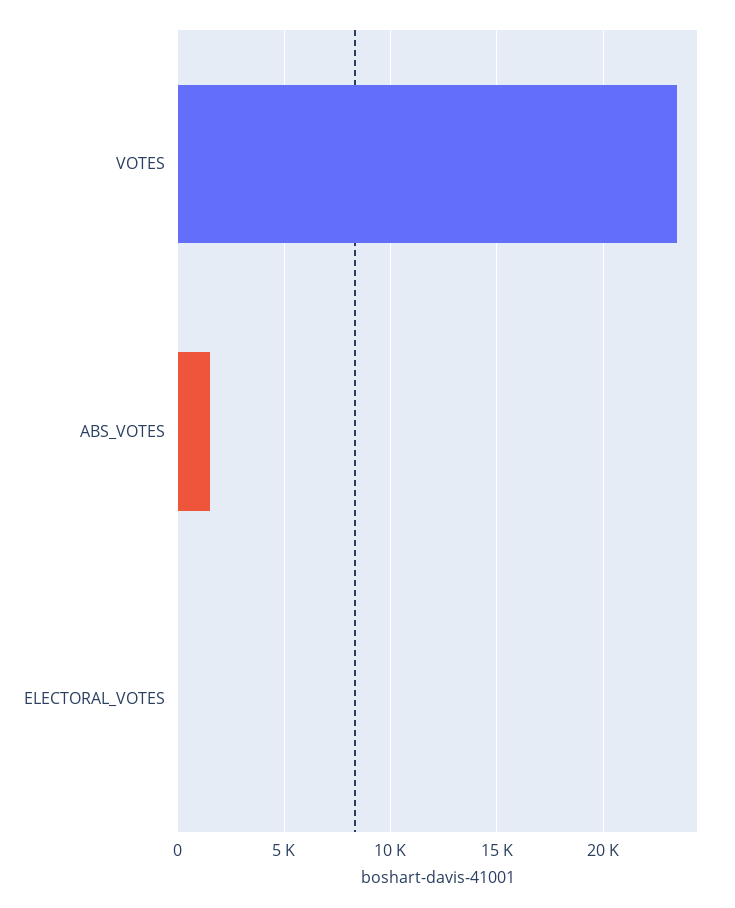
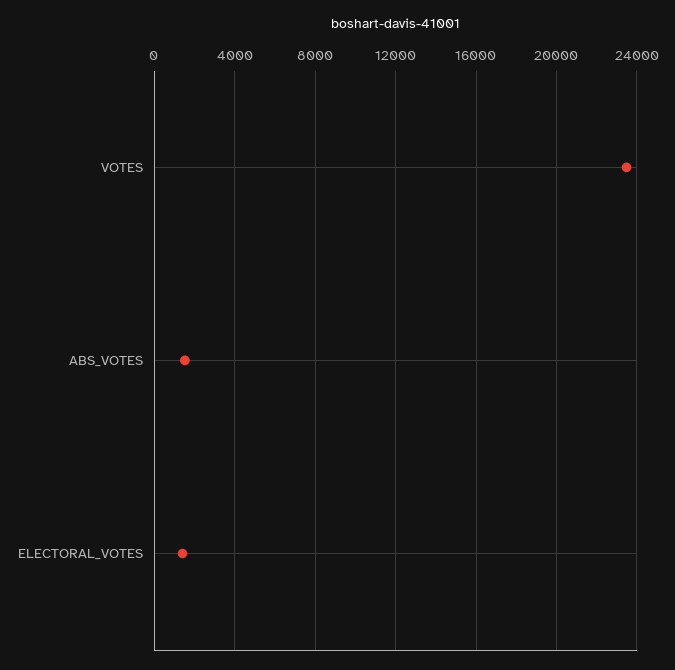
ELECTORAL_VOTES: 0 -> 1500

